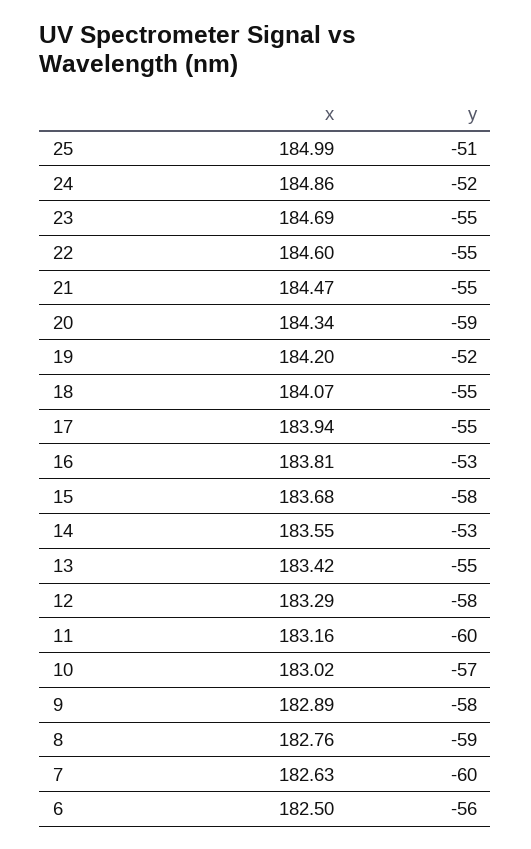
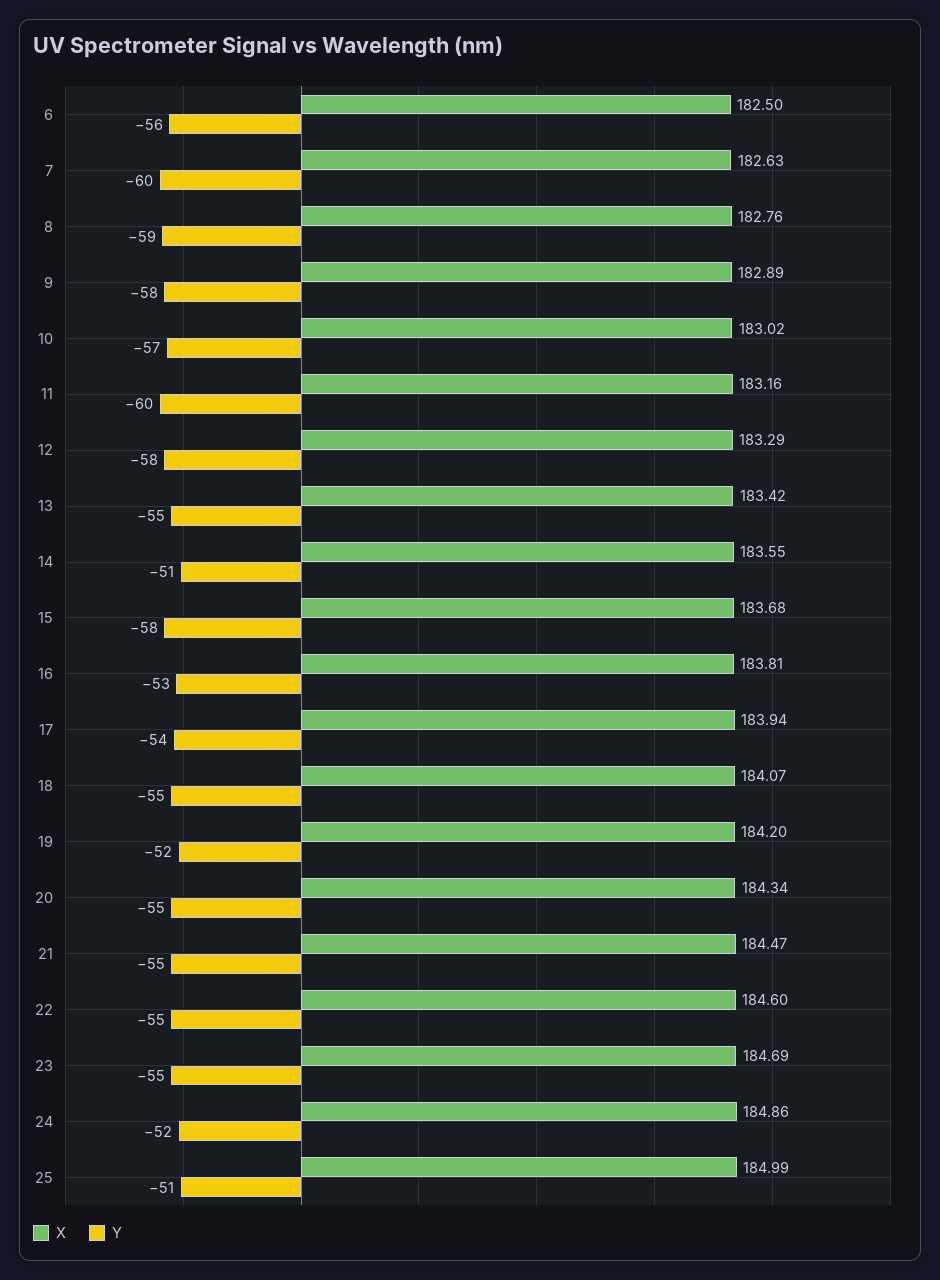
y, 20: -59 -> -55
y, 17: -55 -> -54
y, 14: -53 -> -51

